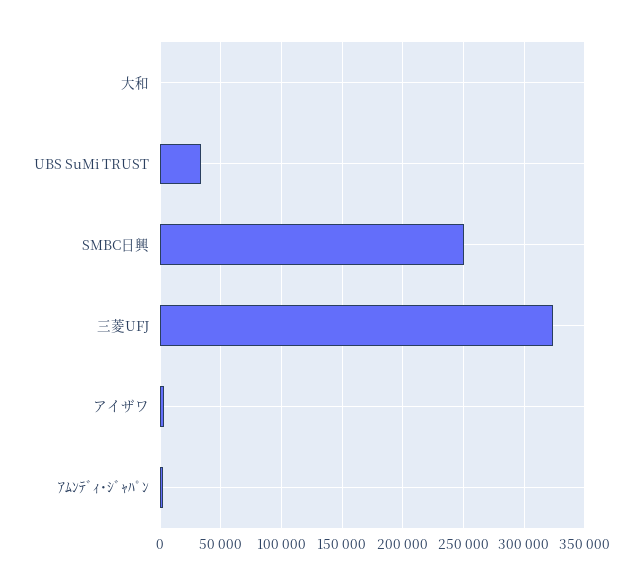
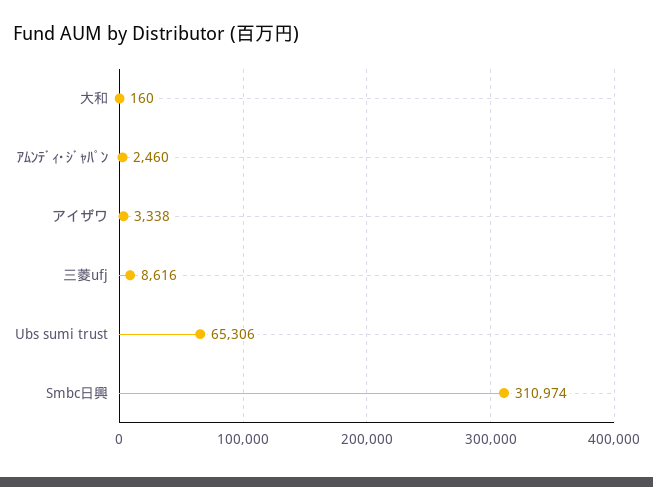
UBS SuMi TRUST: 35000 -> 65306
SMBC日興: 250000 -> 310974
三菱UFJ: 325000 -> 8616

